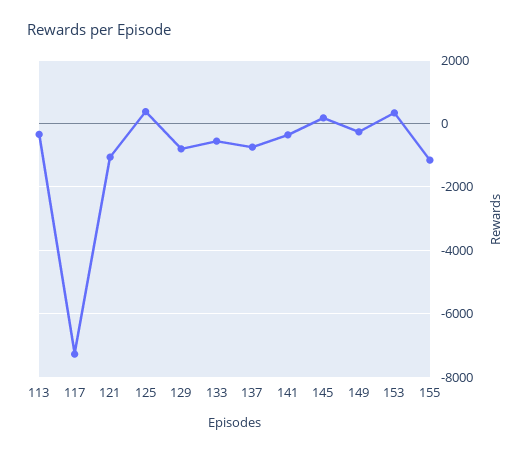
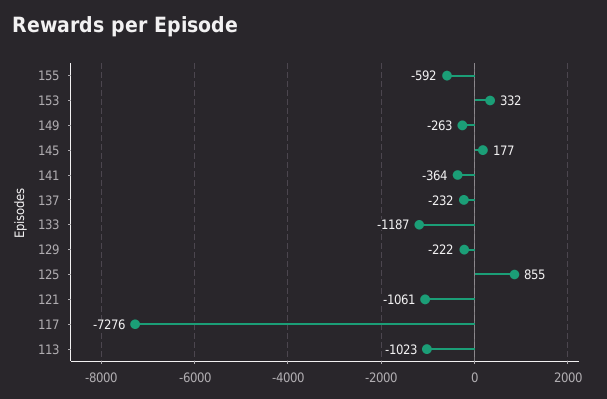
113: -400 -> -1023
125: 400 -> 855
129: -800 -> -222
133: -600 -> -1187
137: -800 -> -232
155: -1200 -> -592

